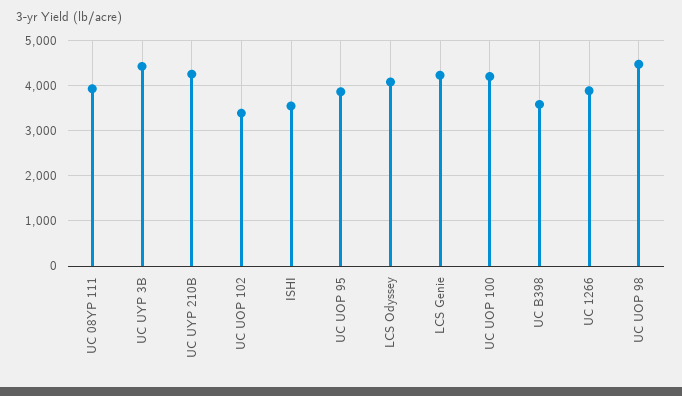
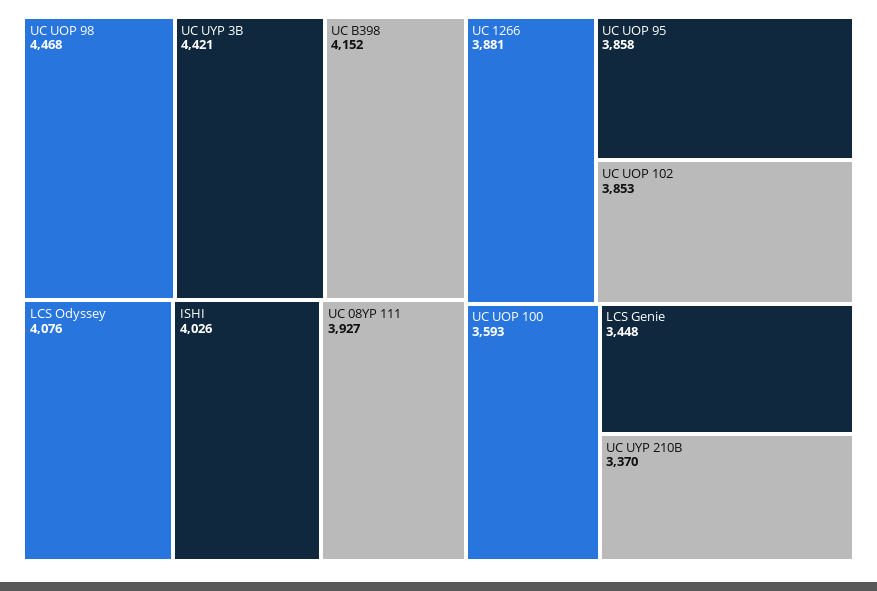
UC UYP 210B: 4200 -> 3370
UC UOP 102: 3400 -> 3853
ISHI: 3600 -> 4026
LCS Genie: 4200 -> 3448
UC UOP 100: 4200 -> 3593
UC B398: 3600 -> 4152

